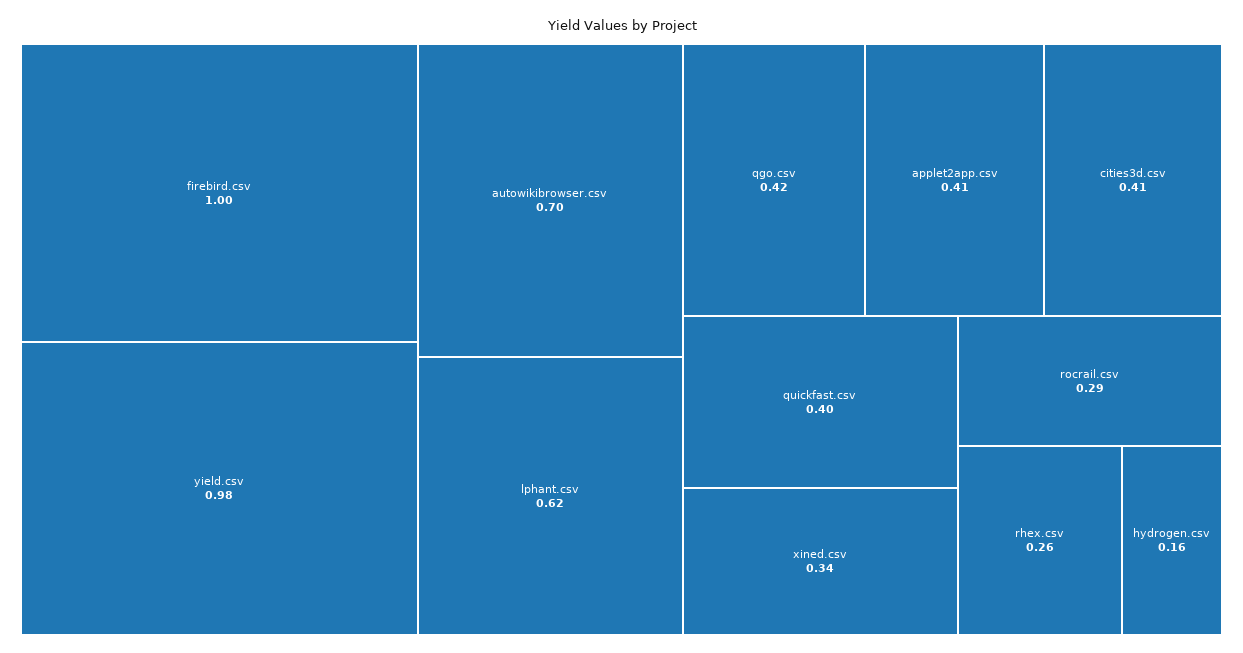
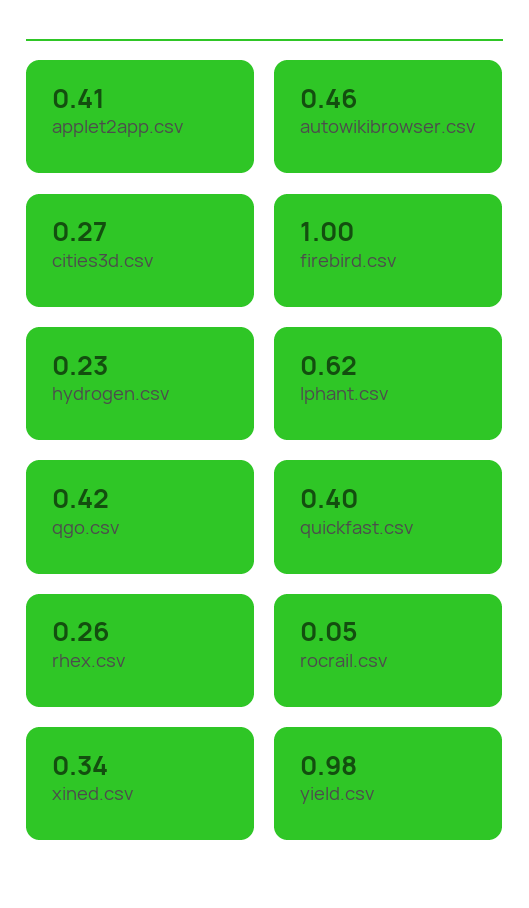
autowikibrowser.csv: 0.7 -> 0.46
cities3d.csv: 0.41 -> 0.27
rocrail.csv: 0.29 -> 0.05
hydrogen.csv: 0.16 -> 0.23

